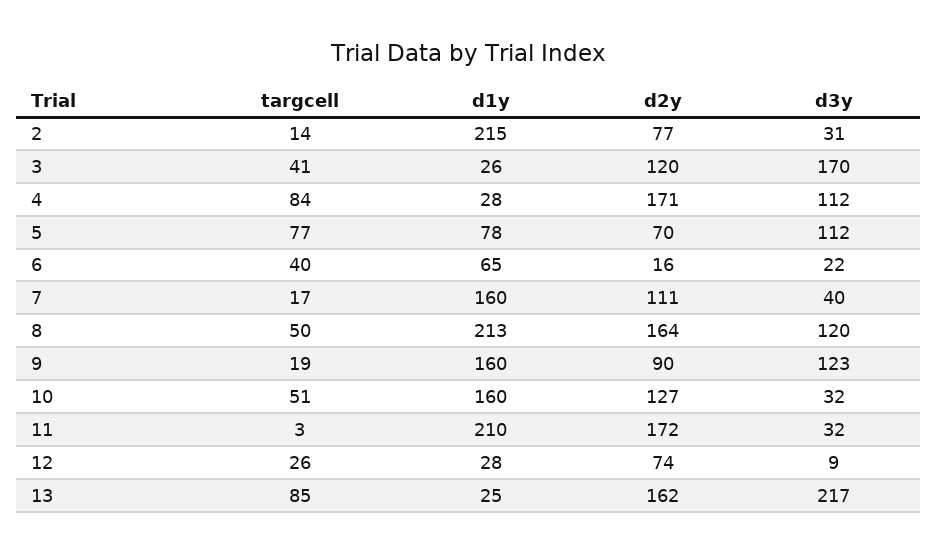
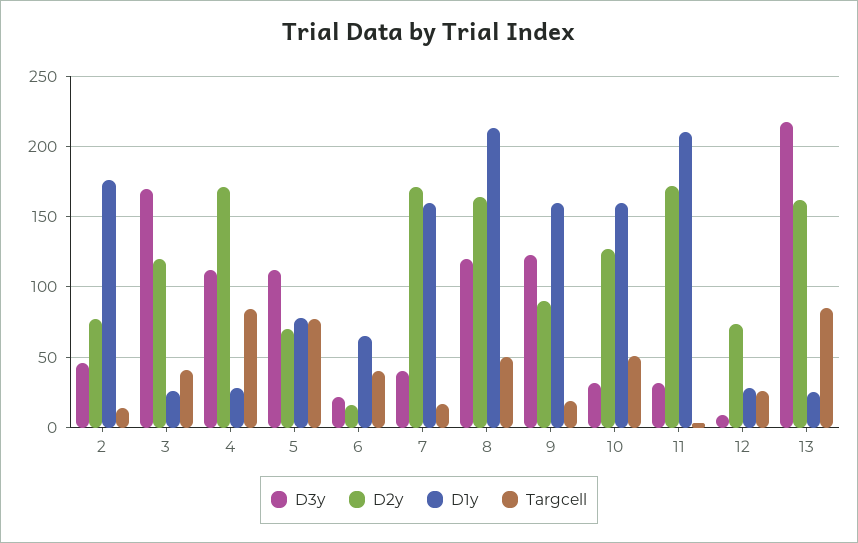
d1y, 2: 215 -> 175
d3y, 2: 31 -> 45
d2y, 7: 111 -> 170

